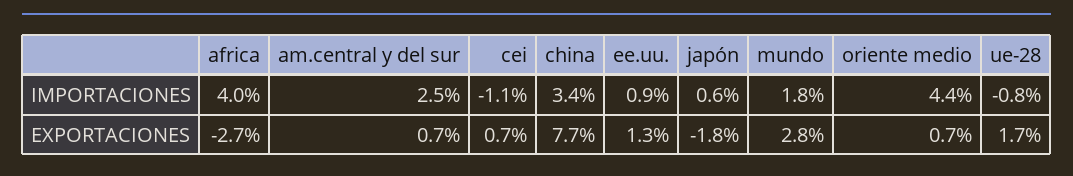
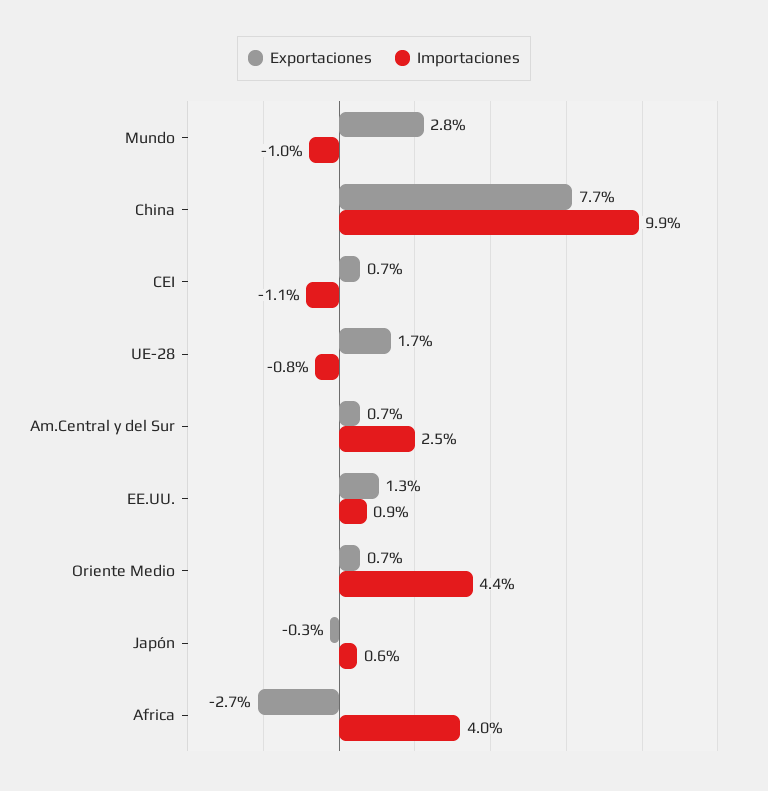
IMPORTACIONES, china: 3.4 -> 9.9
IMPORTACIONES, mundo: 1.8 -> -1
EXPORTACIONES, japón: -1.8 -> -0.3

